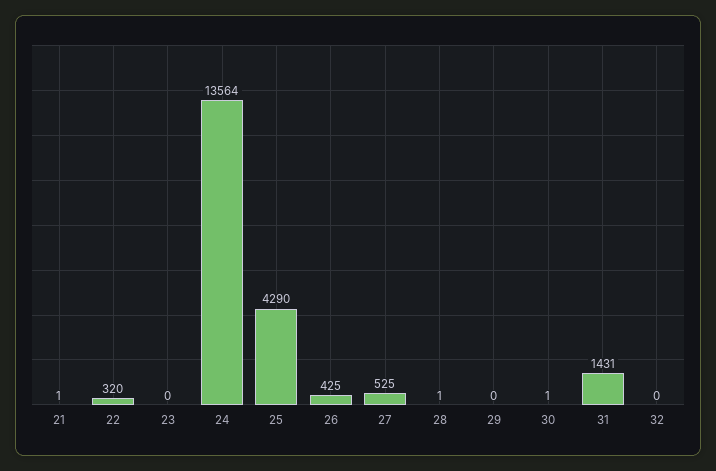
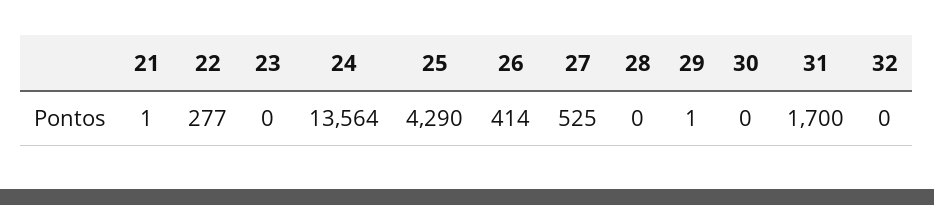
22: 320 -> 277
26: 425 -> 414
28: 1 -> 0
29: 0 -> 1
30: 1 -> 0
31: 1431 -> 1700

